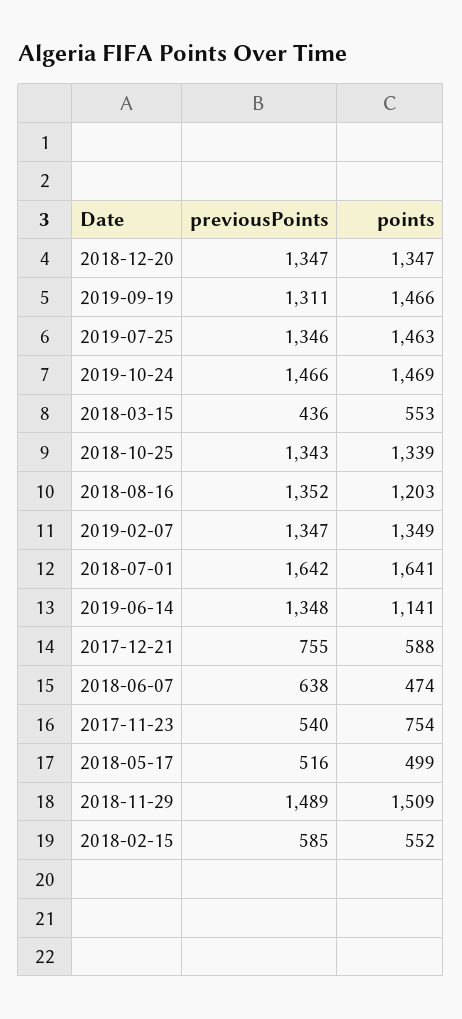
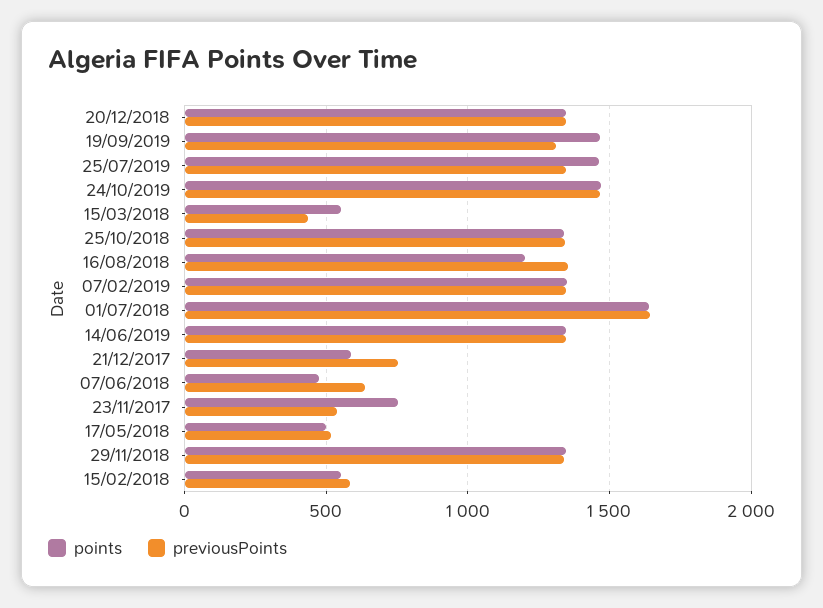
points, 2019-06-14: 1141 -> 1350
previousPoints, 2018-11-29: 1489 -> 1350
points, 2018-11-29: 1509 -> 1350

